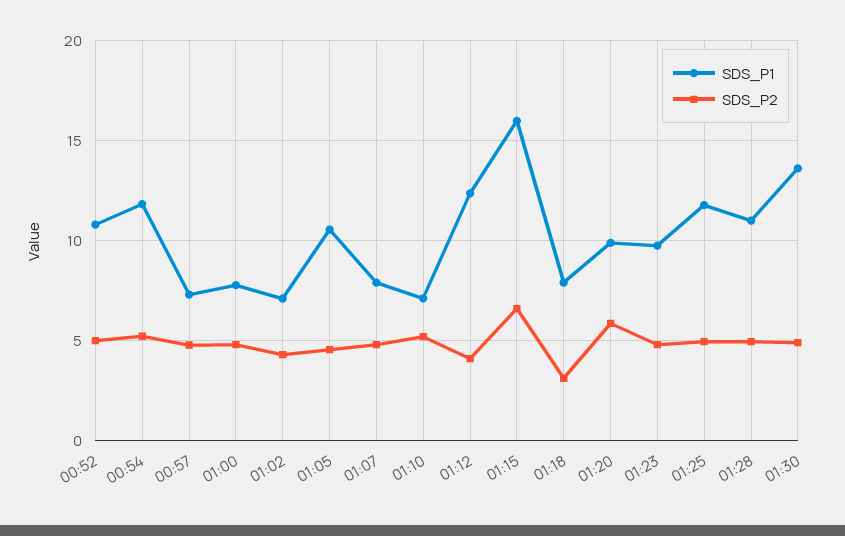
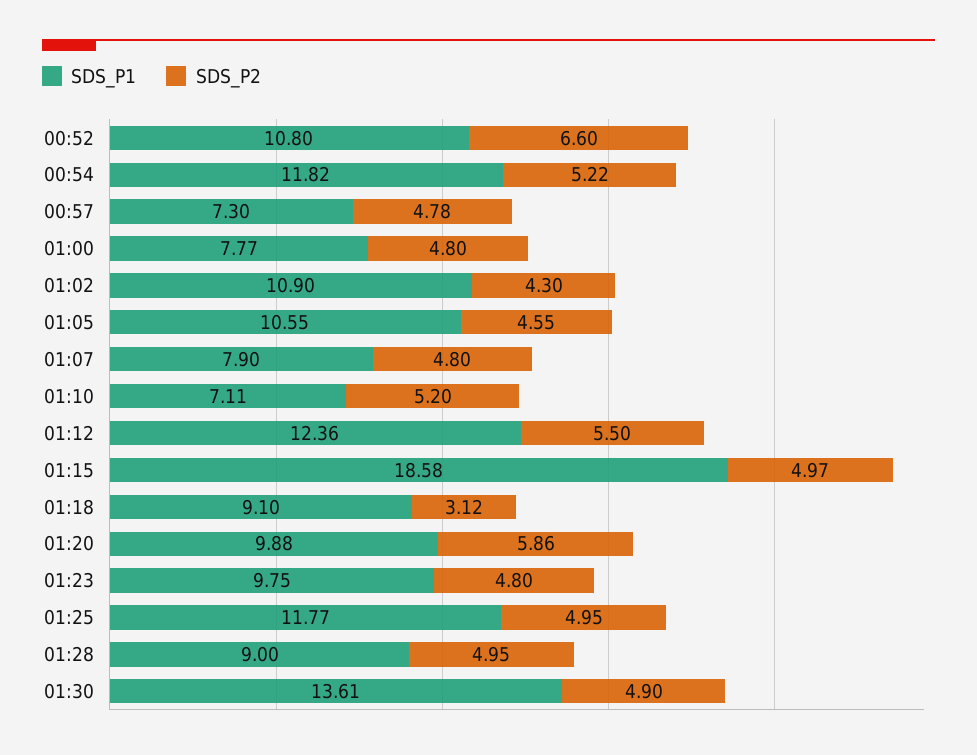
SDS_P2, 00:52: 5 -> 6.6
SDS_P1, 01:02: 7 -> 10.9
SDS_P2, 01:12: 4 -> 5.5
SDS_P1, 01:15: 16 -> 18.58
SDS_P2, 01:15: 6.5 -> 4.97
SDS_P1, 01:18: 8 -> 9.1
SDS_P1, 01:28: 11 -> 9

